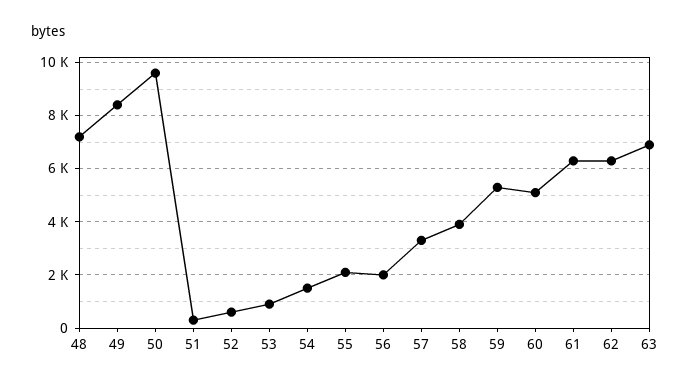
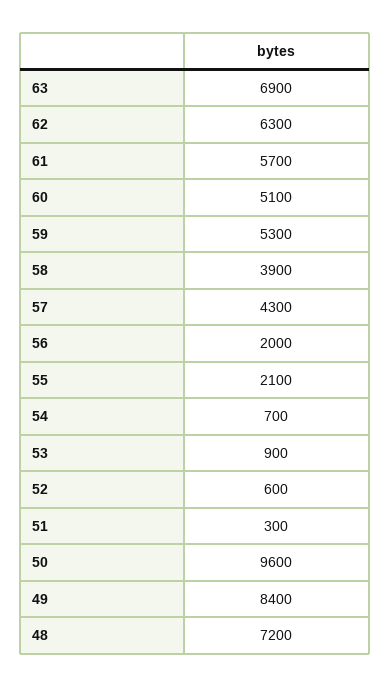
54: 1500 -> 700
57: 3250 -> 4300
61: 6250 -> 5700

